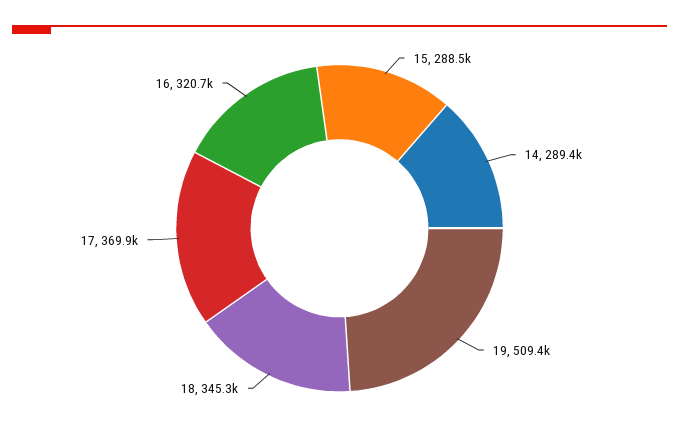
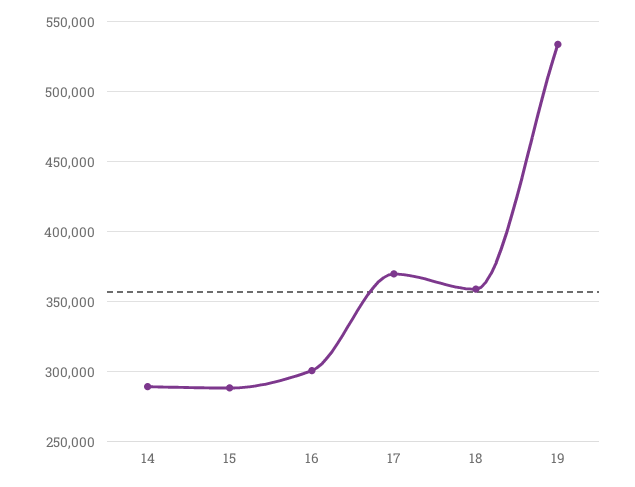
19: 509400 -> 535000
18: 345300 -> 360000
16: 320700 -> 300000

